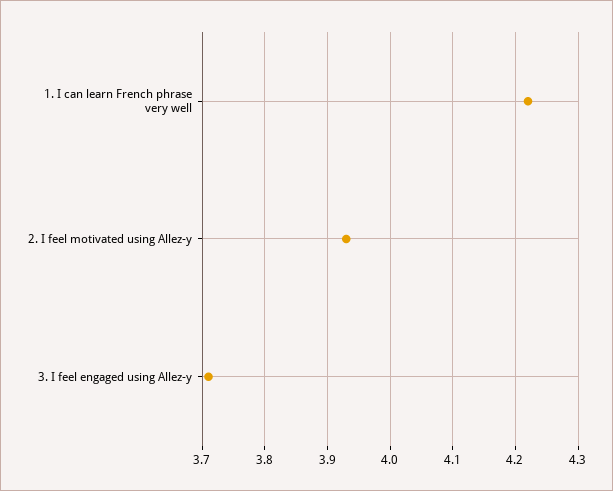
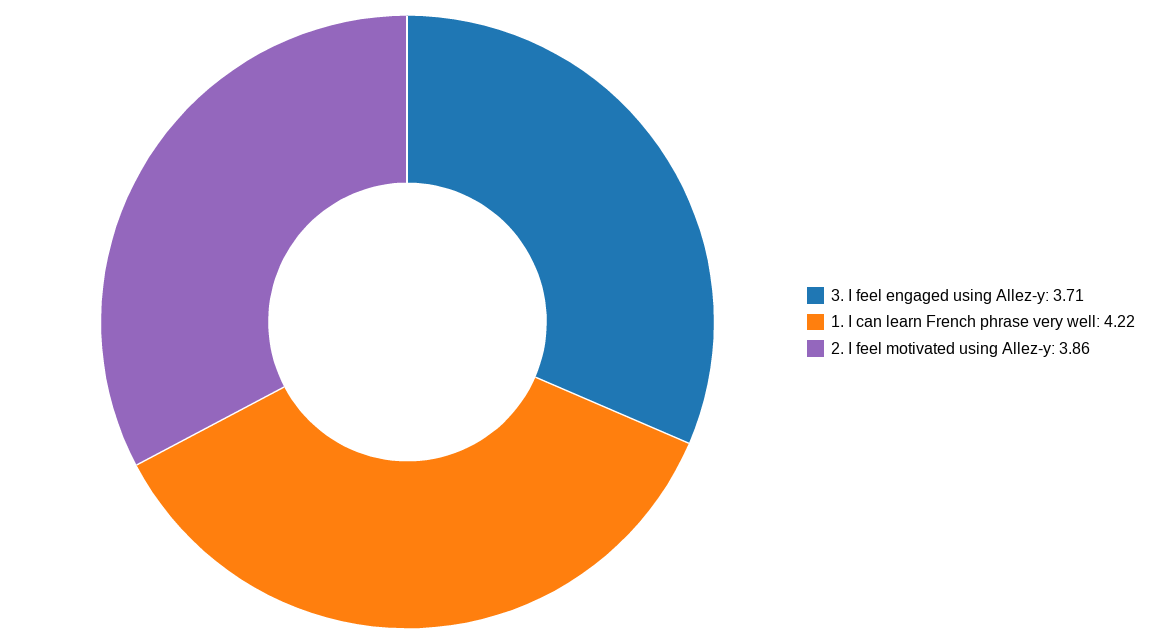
2. I feel motivated using Allez-y: 3.93 -> 3.86

